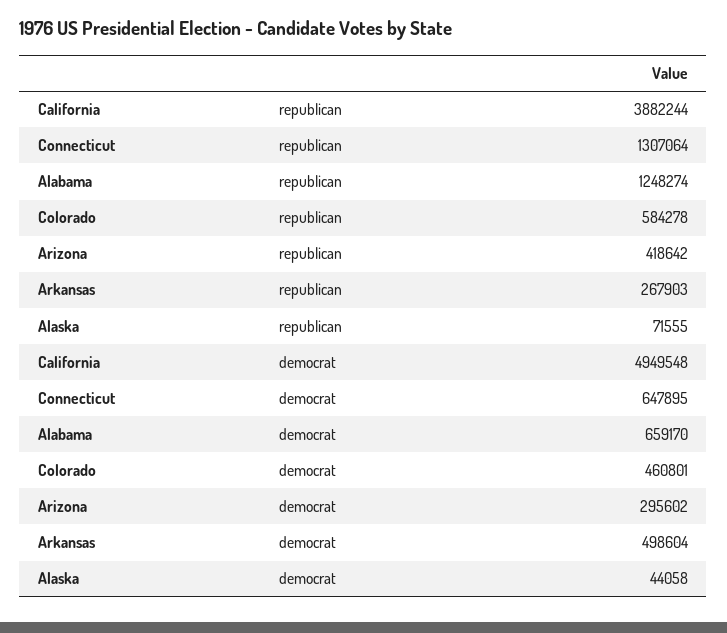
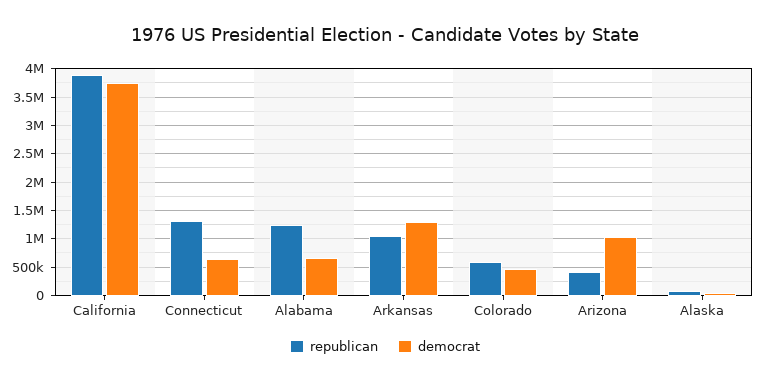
republican, Arkansas: 267903 -> 1000000
democrat, California: 4949548 -> 3750000
democrat, Arizona: 295602 -> 1000000
democrat, Arkansas: 498604 -> 1250000

